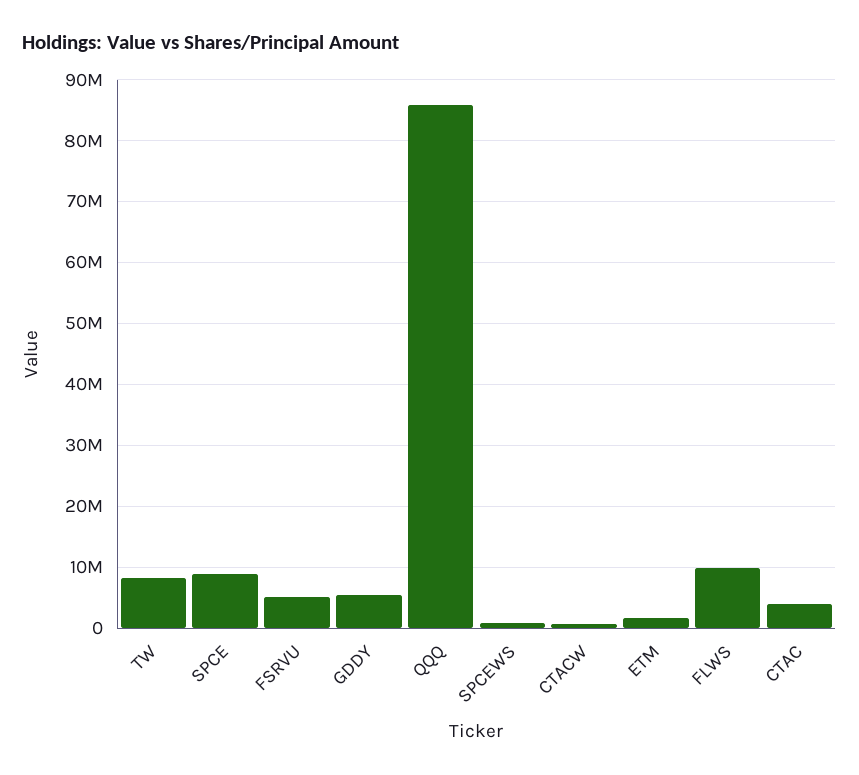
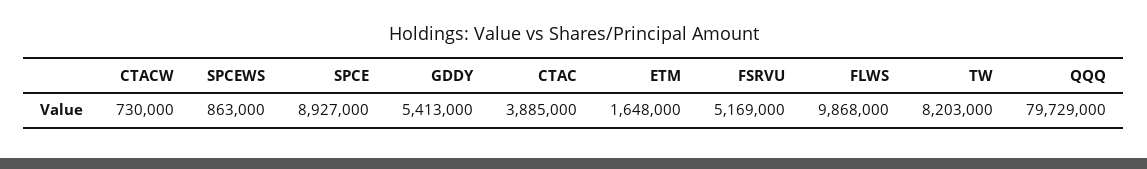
QQQ: 86000000 -> 79729000

